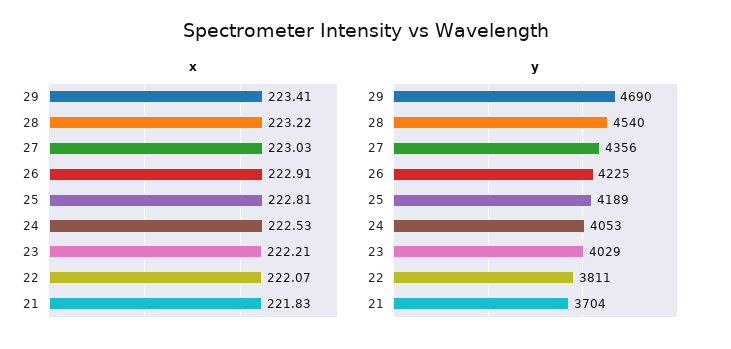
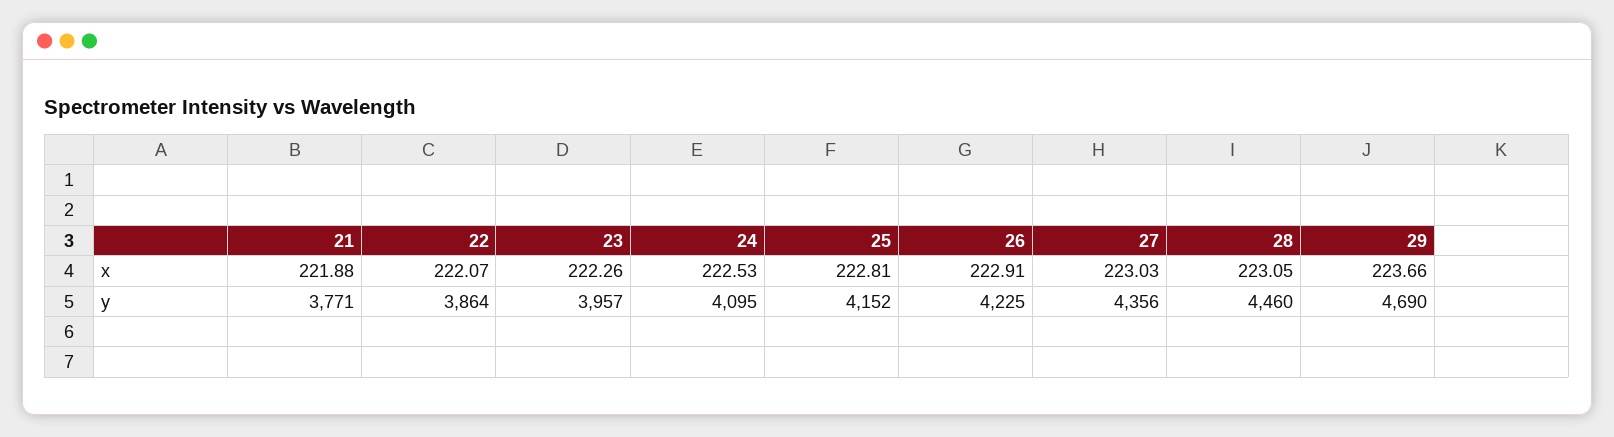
x, 29: 223.41 -> 223.66
x, 28: 223.22 -> 223.05
x, 23: 222.21 -> 222.26
x, 21: 221.83 -> 221.88
y, 28: 4540 -> 4460
y, 25: 4189 -> 4152
y, 24: 4053 -> 4095
y, 23: 4029 -> 3957
y, 22: 3811 -> 3864
y, 21: 3704 -> 3771

